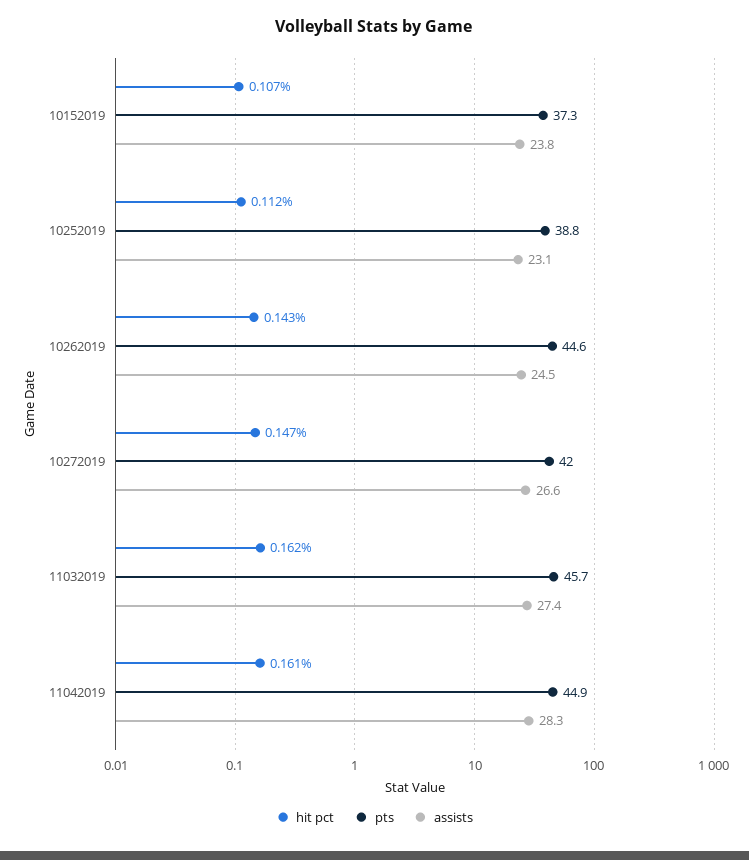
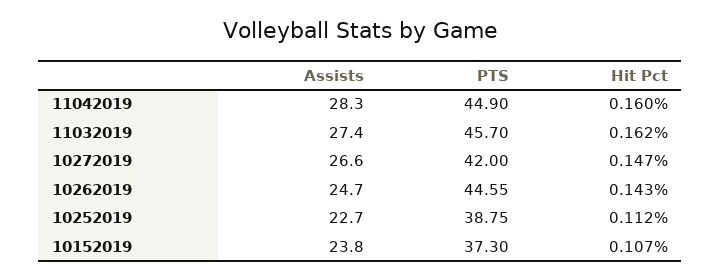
assists, 10252019: 23.1 -> 22.7
assists, 10262019: 24.5 -> 24.7
hit pct, 11042019: 0.161 -> 0.16

